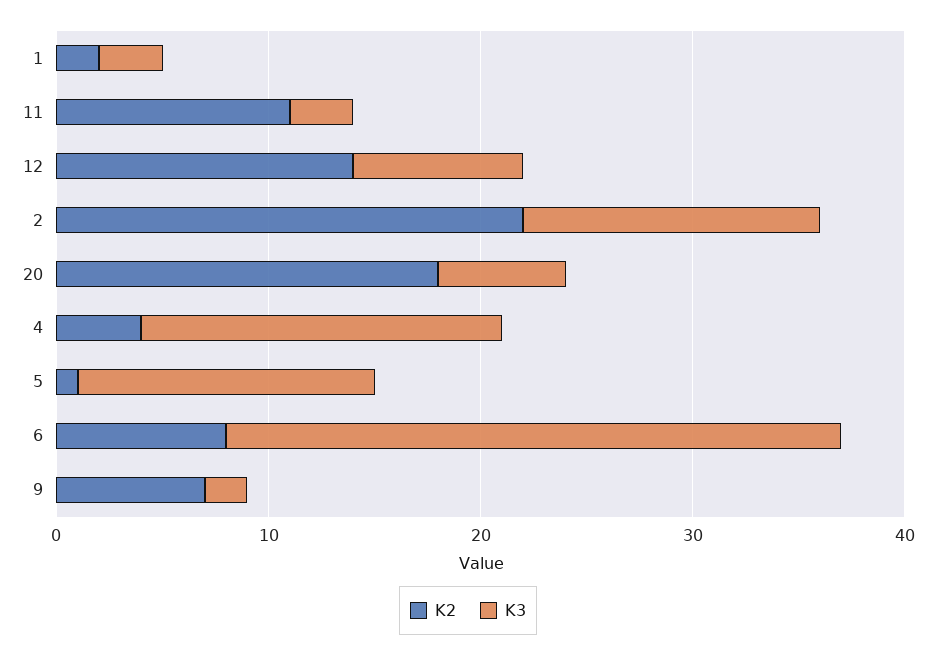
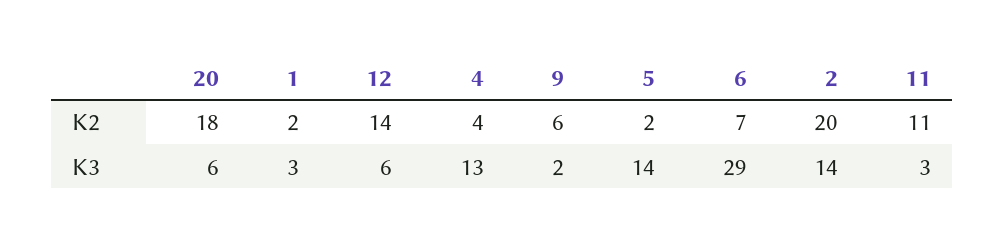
K3, 12: 8 -> 6
K2, 2: 22 -> 20
K3, 4: 17 -> 13
K2, 5: 1 -> 2
K2, 6: 8 -> 7
K2, 9: 7 -> 6

